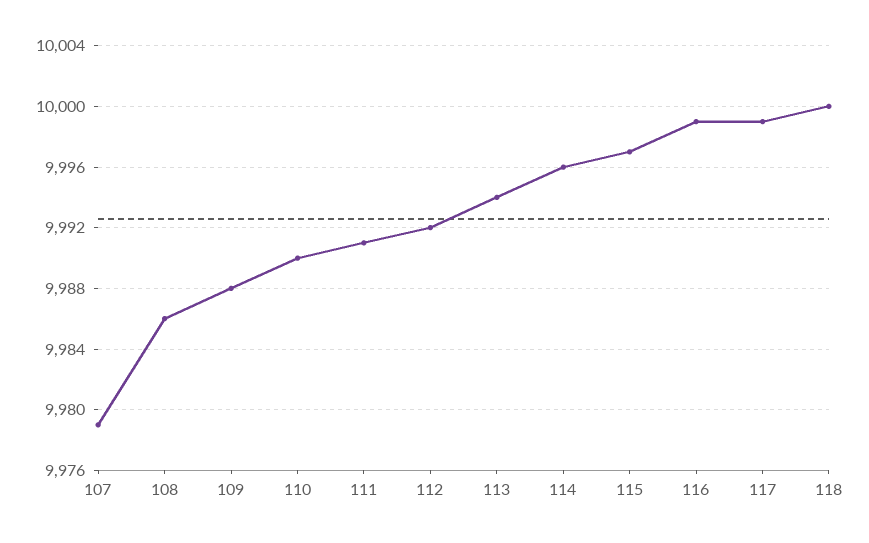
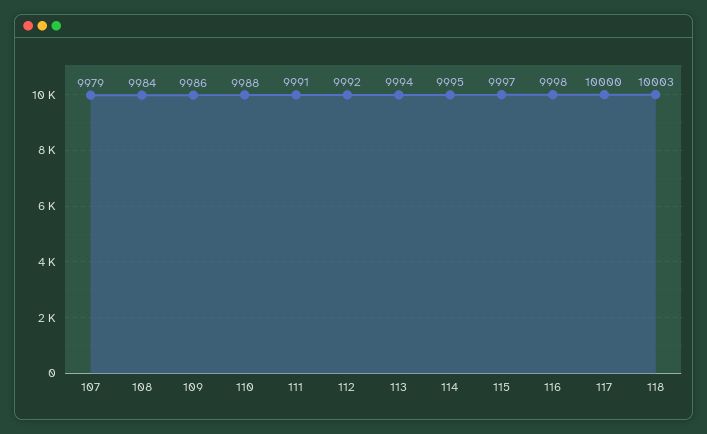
108: 9986 -> 9984
109: 9988 -> 9986
110: 9990 -> 9988
114: 9996 -> 9995
116: 9999 -> 9998
117: 9999 -> 10000
118: 10000 -> 10003

